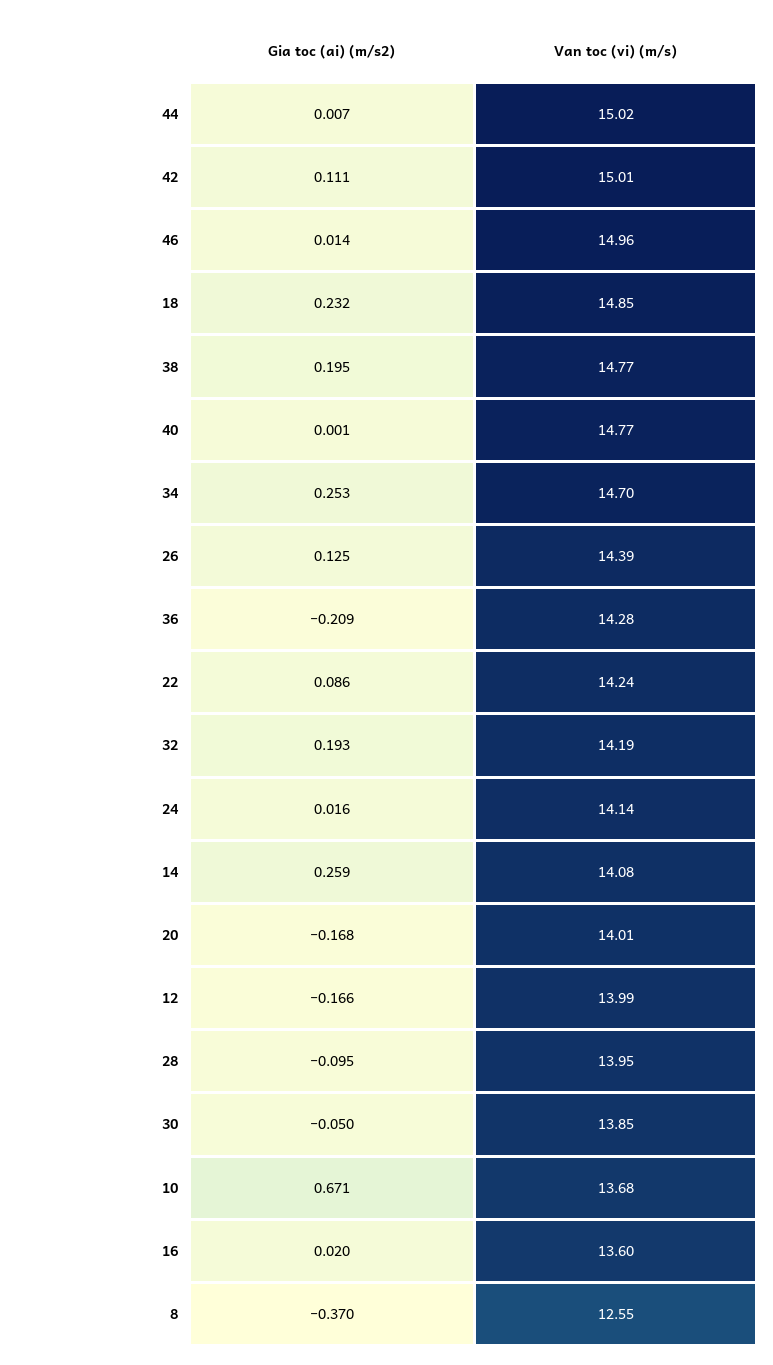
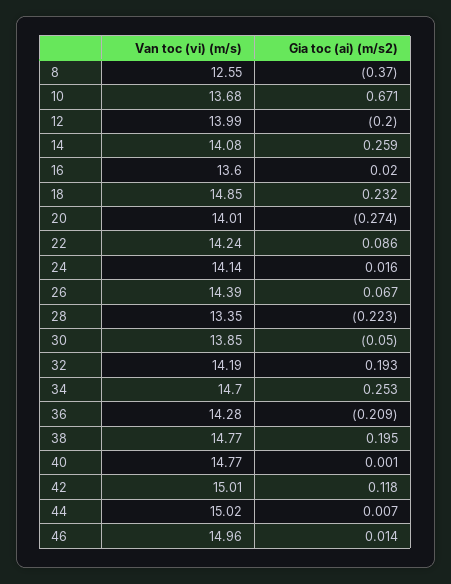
Gia toc (ai) (m/s2), 42: 0.111 -> 0.118
Gia toc (ai) (m/s2), 26: 0.125 -> 0.067
Gia toc (ai) (m/s2), 20: -0.168 -> -0.274
Gia toc (ai) (m/s2), 12: -0.166 -> -0.2
Gia toc (ai) (m/s2), 28: -0.095 -> -0.223
Van toc (vi) (m/s), 28: 13.95 -> 13.35

